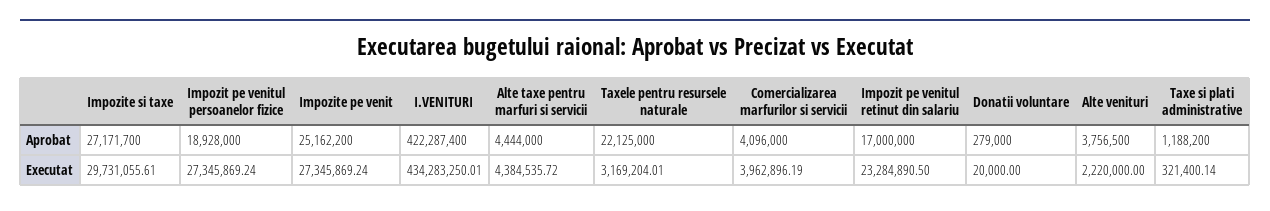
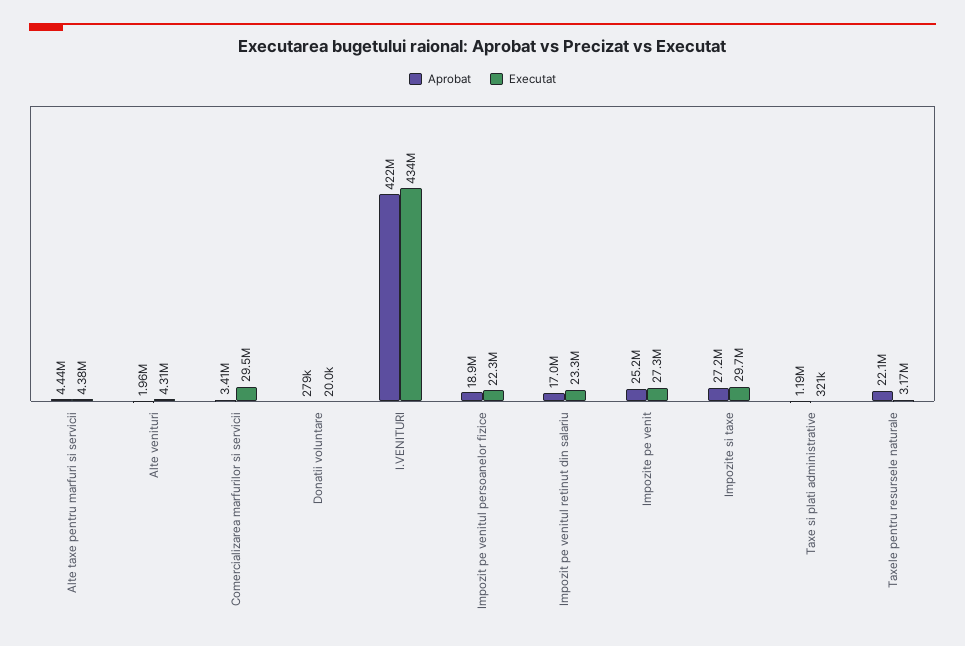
Aprobat, Comercializarea marfurilor si servicii: 4096000 -> 3410000
Aprobat, Alte venituri: 3756500 -> 1960000
Executat, Impozit pe venitul persoanelor fizice: 27345869.24 -> 22300000
Executat, Comercializarea marfurilor si servicii: 3962896.19 -> 29500000
Executat, Alte venituri: 2220000 -> 4310000

